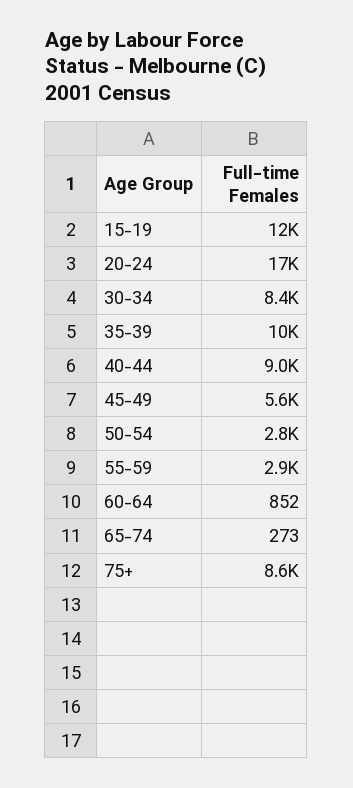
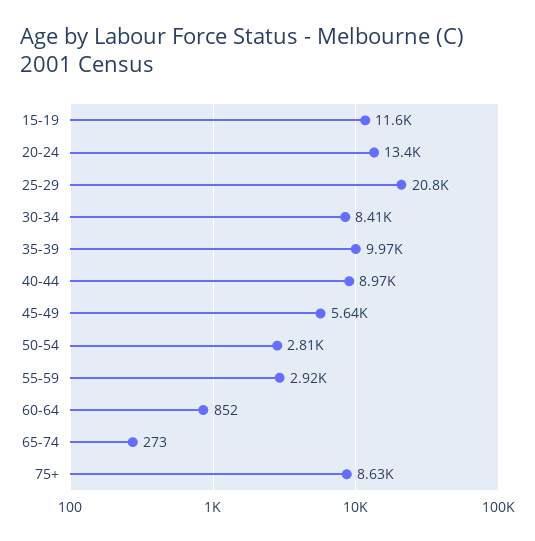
20-24: 17000 -> 13400
25-29: none -> 20800

